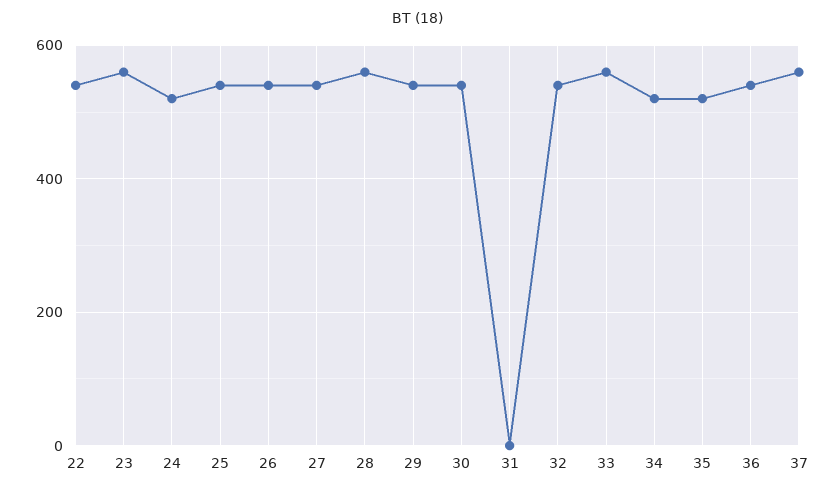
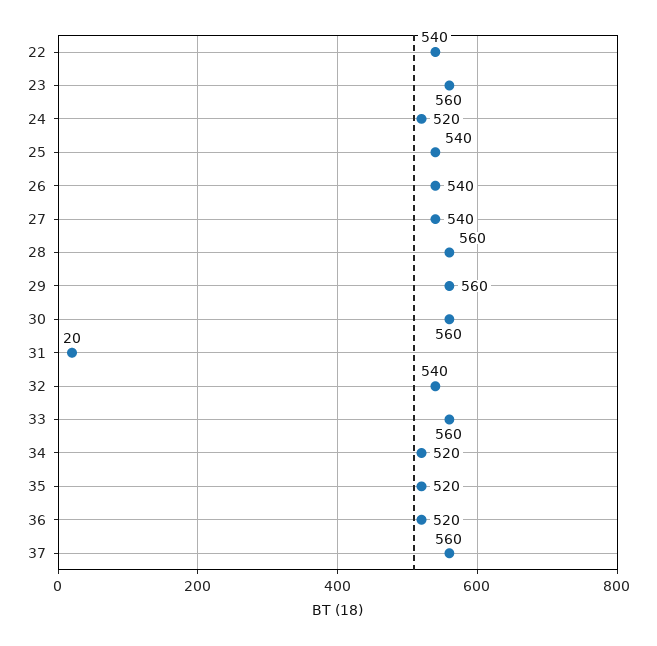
29: 540 -> 560
30: 540 -> 560
31: 0 -> 20
36: 540 -> 520

